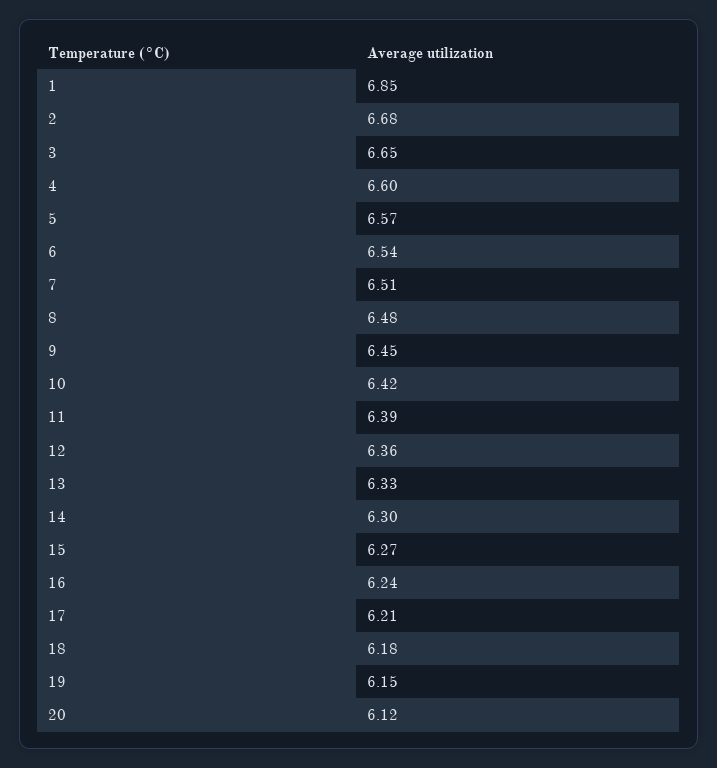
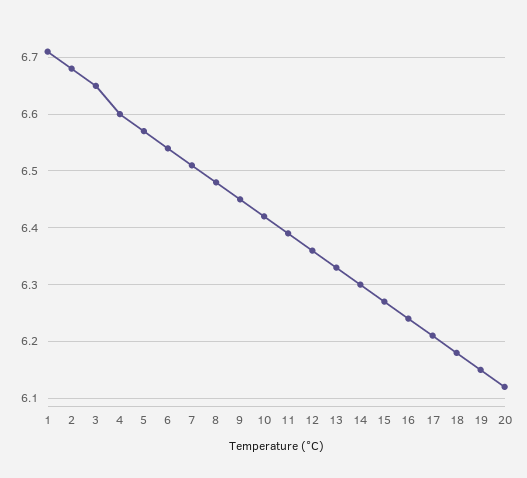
1: 6.85 -> 6.7

